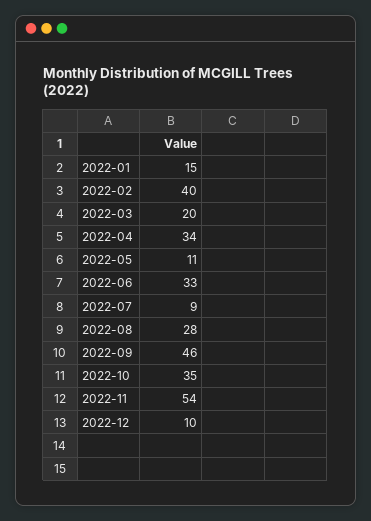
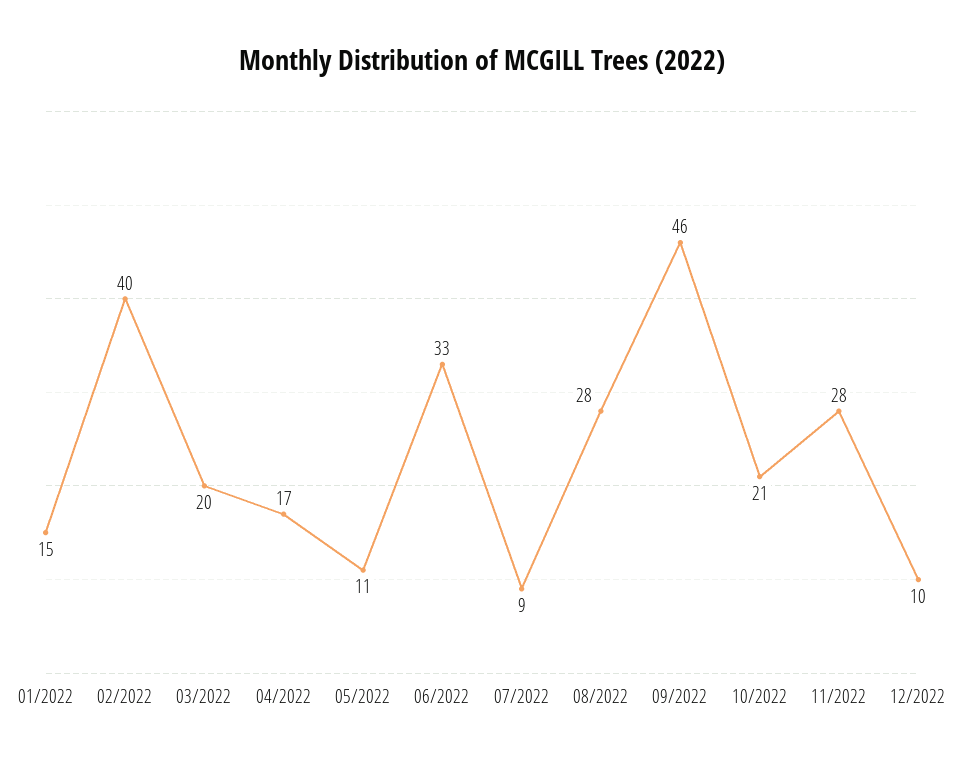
2022-04: 34 -> 17
2022-10: 35 -> 21
2022-11: 54 -> 28

